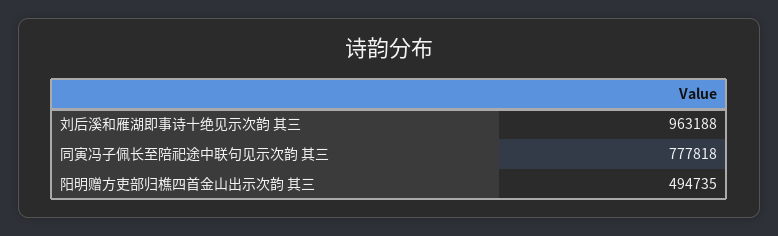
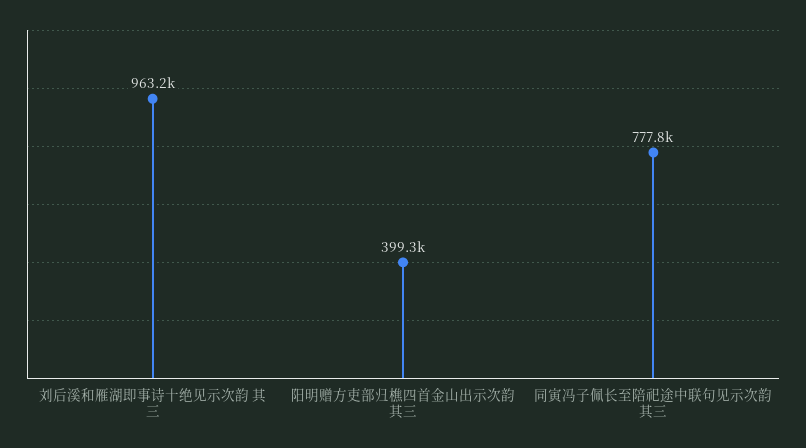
阳明赠方吏部归樵四首金山出示次韵 其三: 494735 -> 399300

